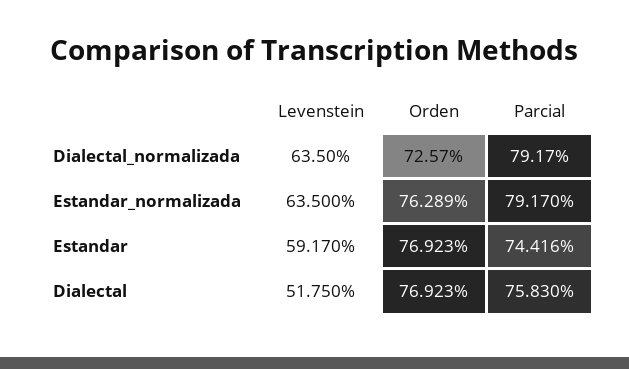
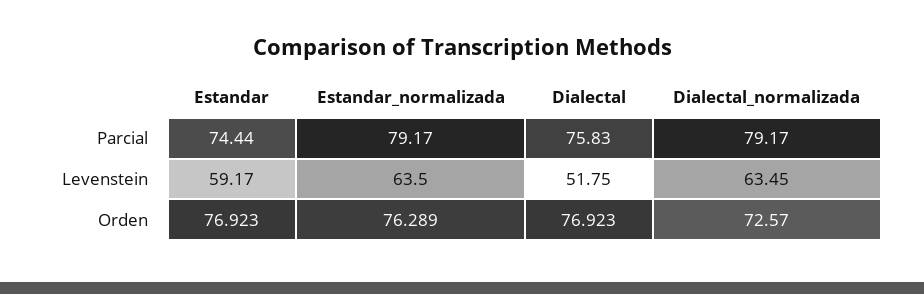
Levenstein, Dialectal_normalizada: 63.5 -> 63.45
Parcial, Estandar: 74.416 -> 74.44

